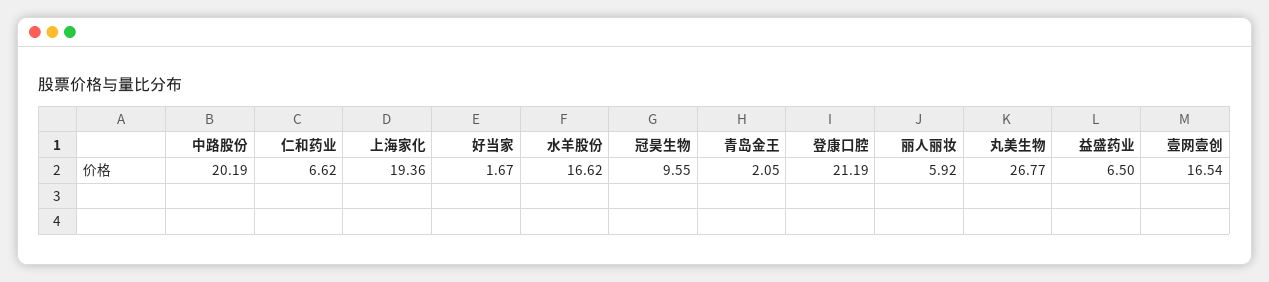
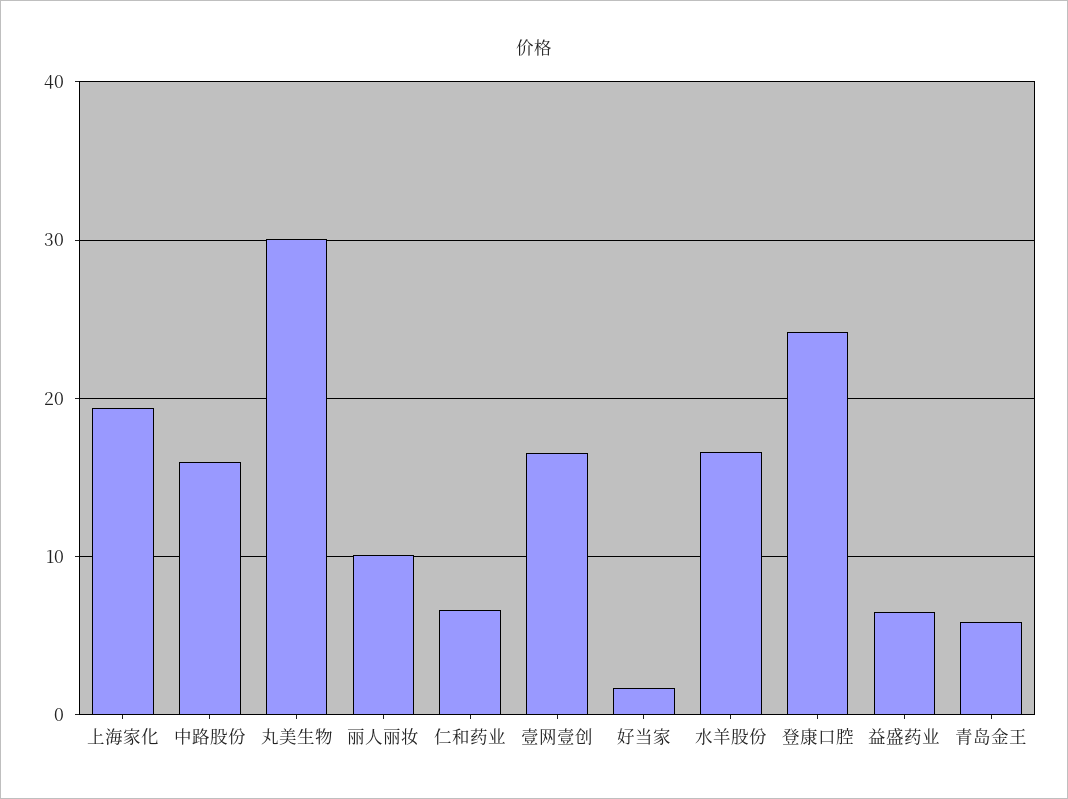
中路股份: 20.19 -> 16
冠昊生物: 9.55 -> none
青岛金王: 2.05 -> 6
登康口腔: 21.19 -> 24
丽人丽妆: 5.92 -> 10
丸美生物: 26.77 -> 30

